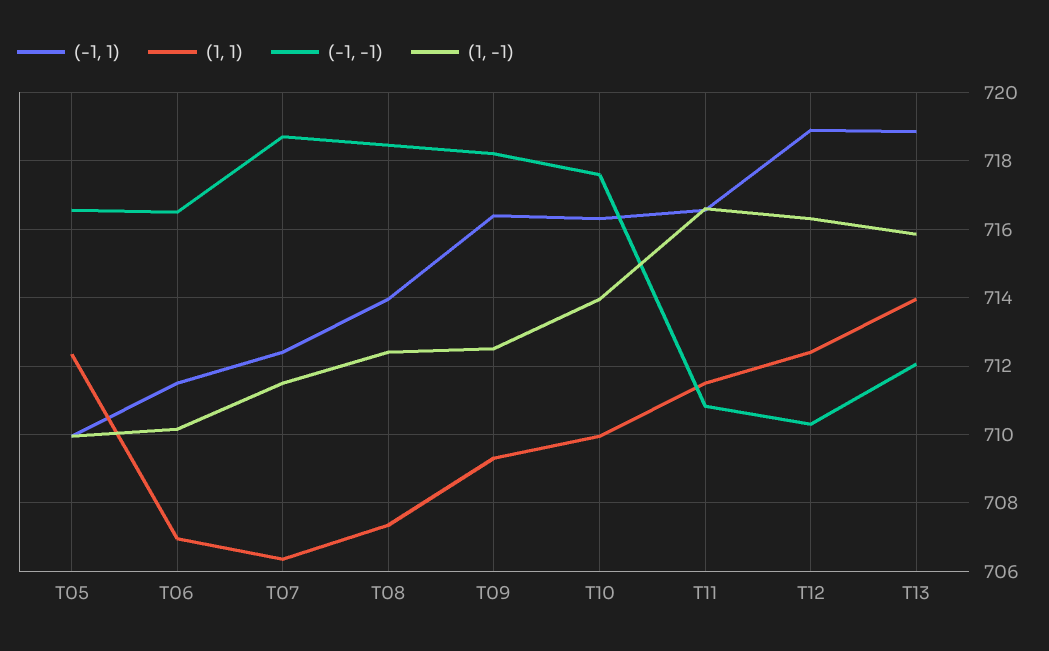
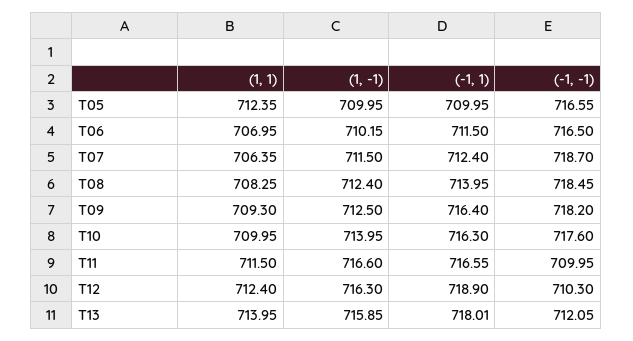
(1, 1), T08: 707.4 -> 708.25
(-1, -1), T11: 710.8 -> 709.95
(-1, 1), T13: 718.8 -> 718.01

